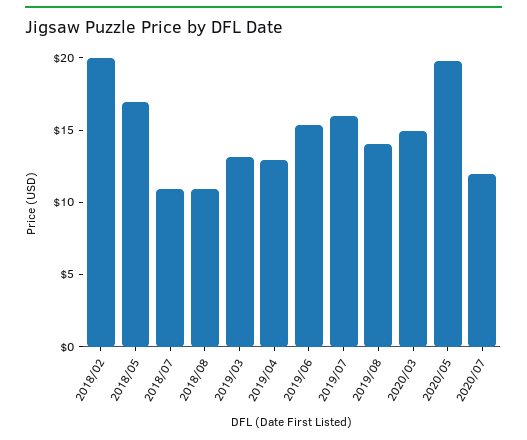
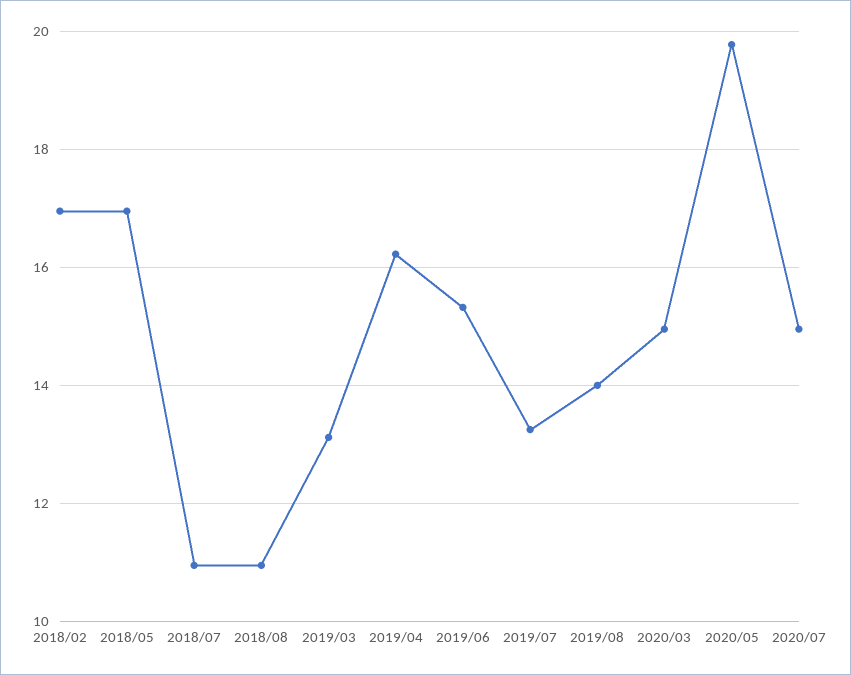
2018/02: 20 -> 17
2019/04: 13 -> 16.2
2019/07: 16 -> 13.2
2020/07: 12 -> 15

